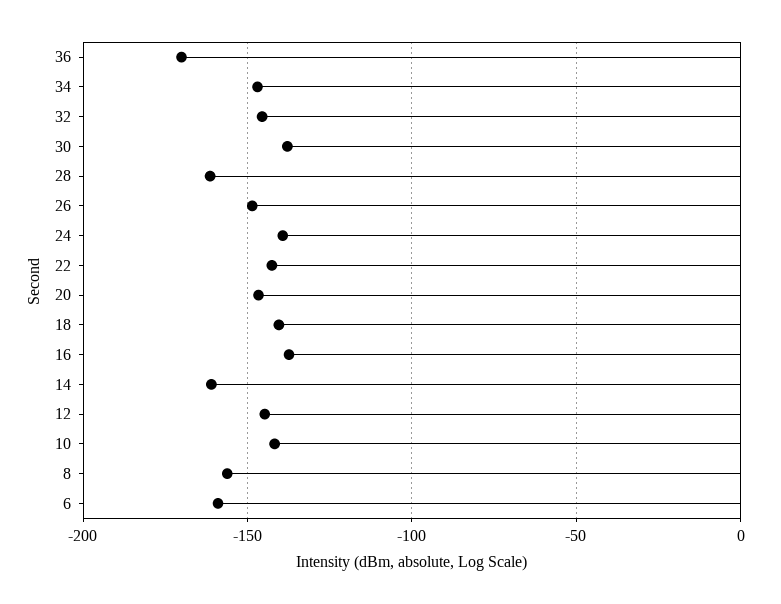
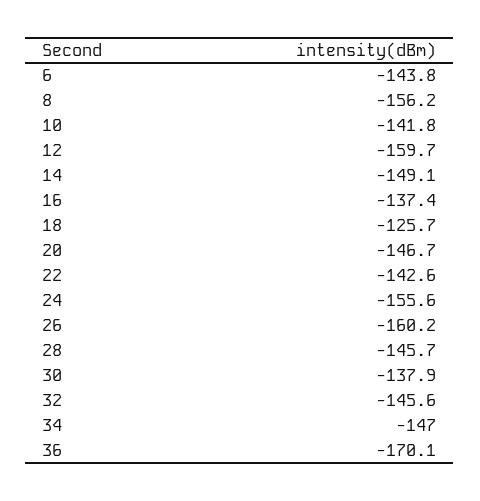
28: -160 -> -145.7
26: -150 -> -160.2
24: -140 -> -155.6
18: -140 -> -125.7
14: -160 -> -149.1
12: -145 -> -159.7
6: -160 -> -143.8

